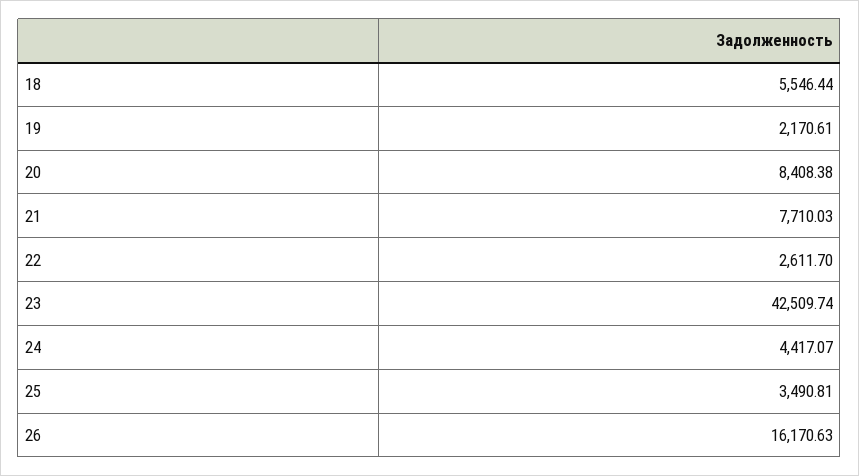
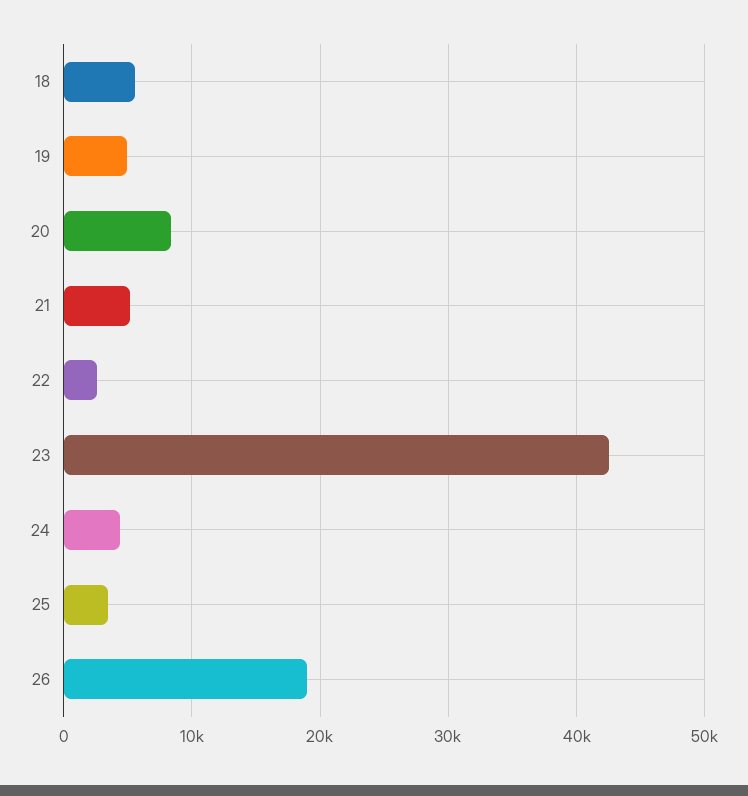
19: 2170.61 -> 5000
21: 7710.03 -> 5000
26: 16170.63 -> 19000

